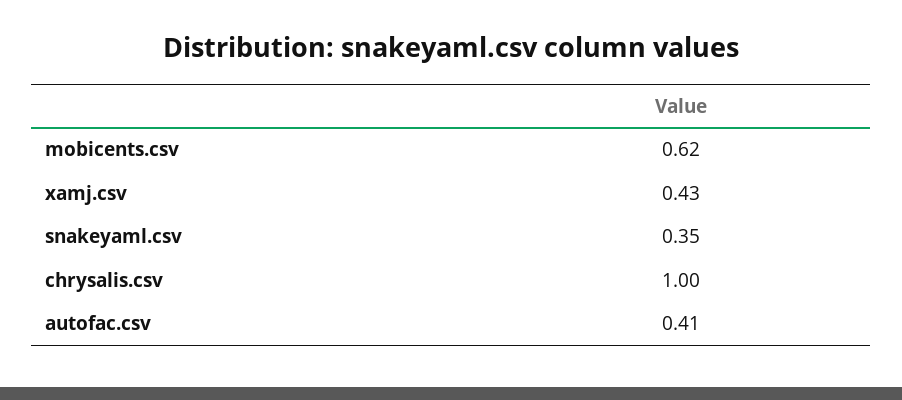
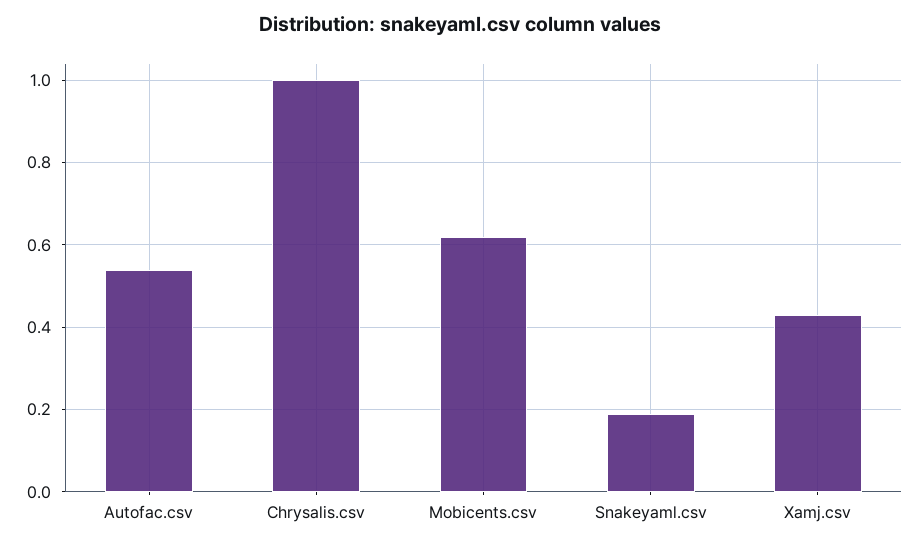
snakeyaml.csv: 0.35 -> 0.2
autofac.csv: 0.41 -> 0.55

